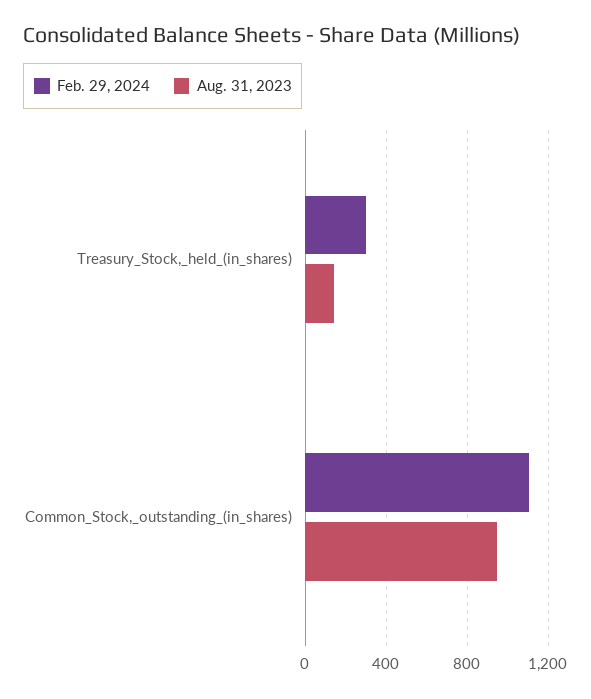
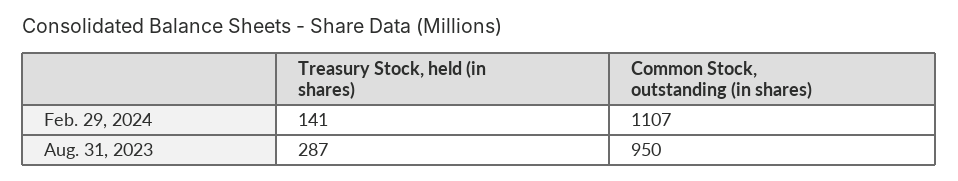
Feb. 29, 2024, Treasury_Stock,_held_(in_shares): 300 -> 141
Aug. 31, 2023, Treasury_Stock,_held_(in_shares): 150 -> 287

